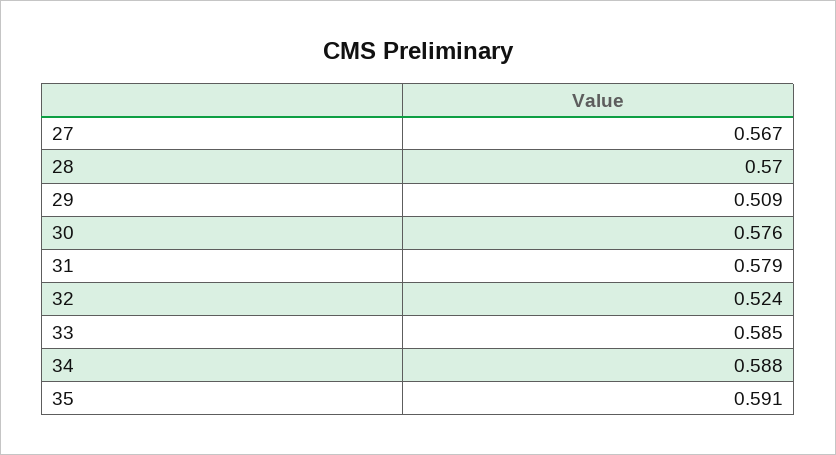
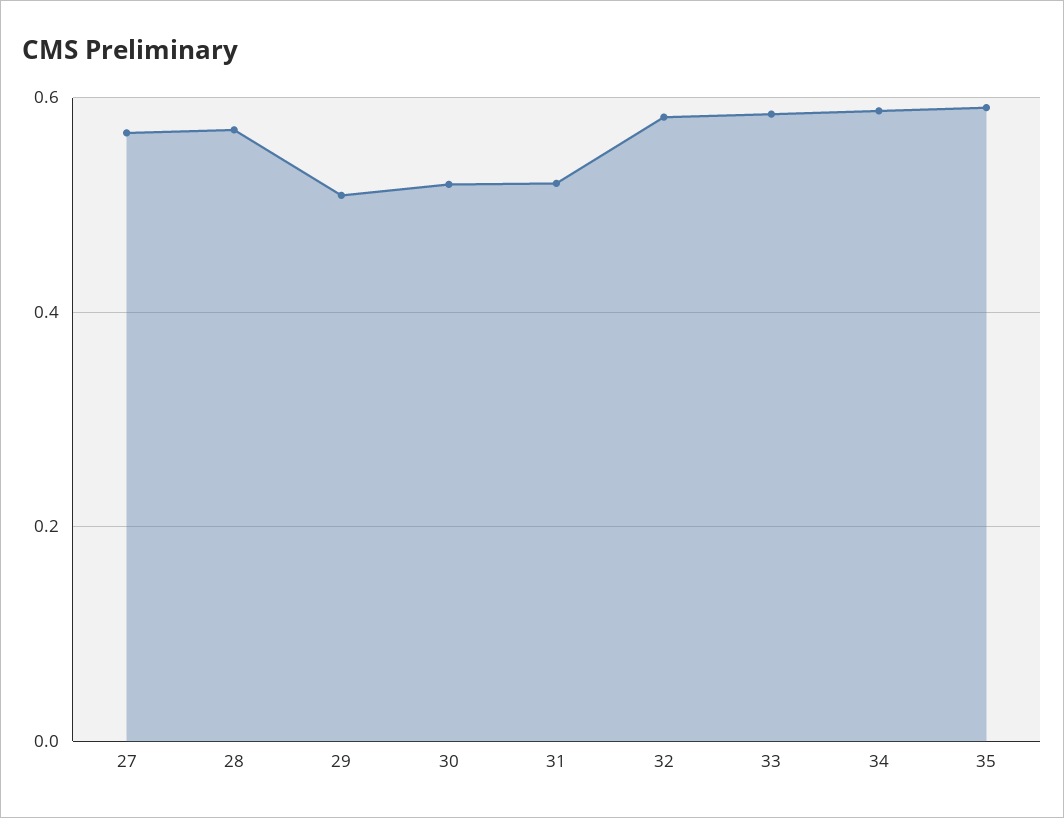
30: 0.576 -> 0.52
31: 0.579 -> 0.52
32: 0.524 -> 0.58

